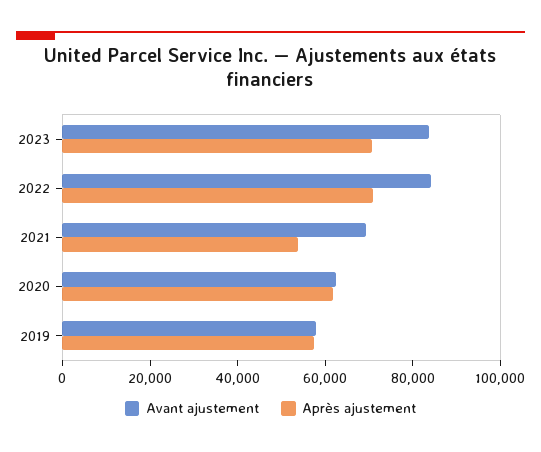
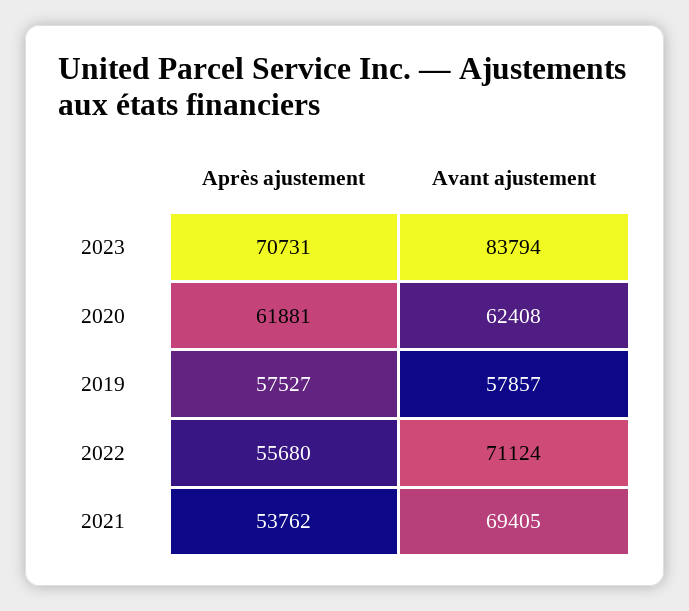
Avant ajustement, 2022: 85000 -> 71124
Après ajustement, 2022: 70000 -> 55680

